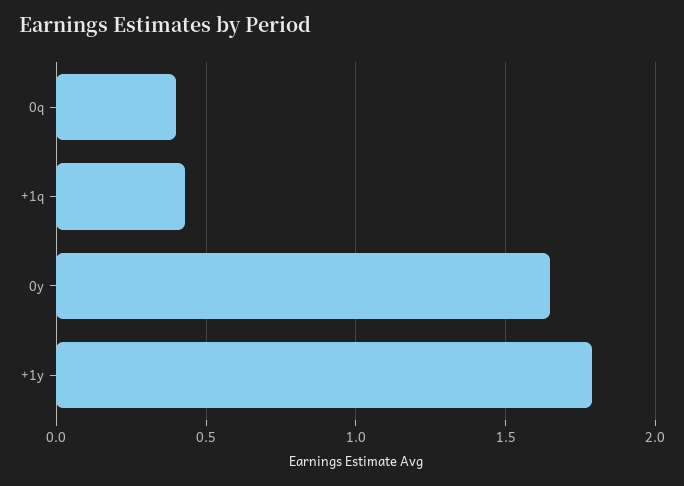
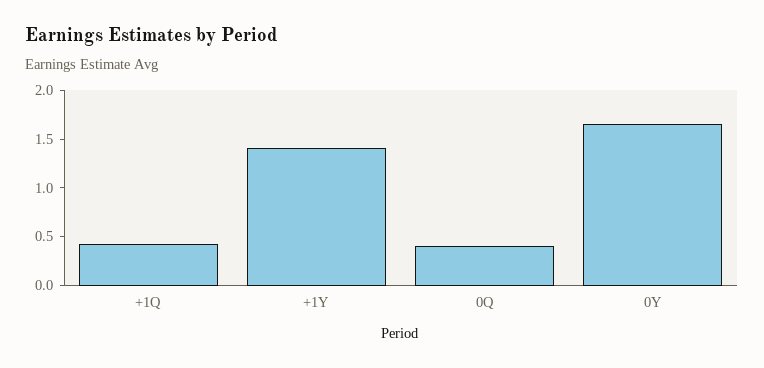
+1y: 1.8 -> 1.4

